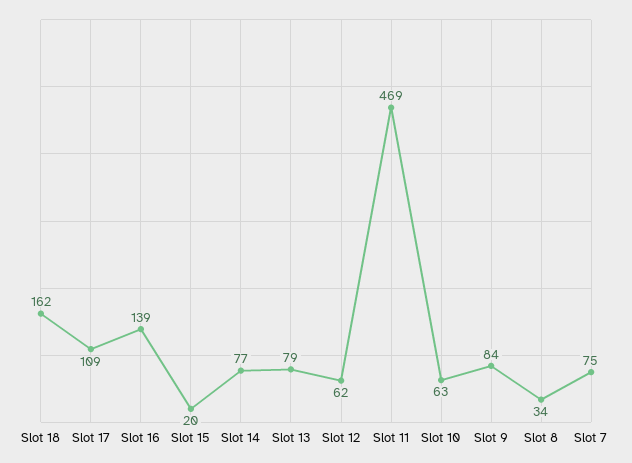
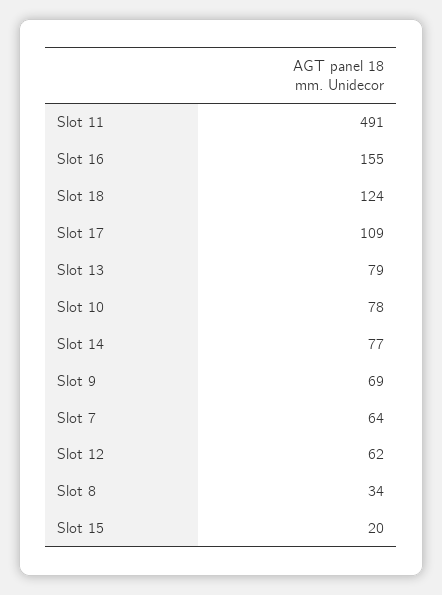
Slot 18: 162 -> 124
Slot 16: 139 -> 155
Slot 11: 469 -> 491
Slot 10: 63 -> 78
Slot 9: 84 -> 69
Slot 7: 75 -> 64

